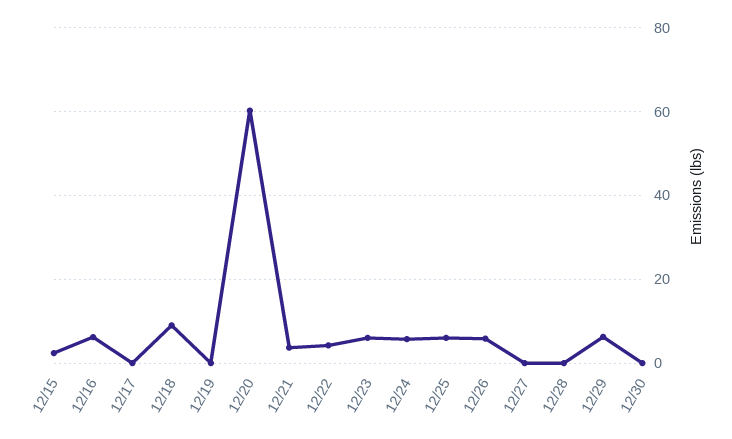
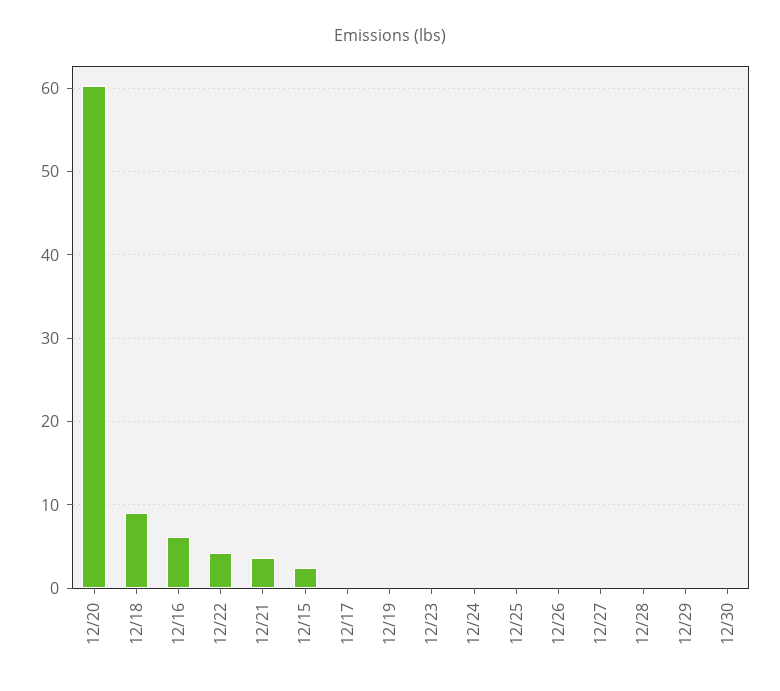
12/23: 6 -> 0
12/24: 6 -> 0
12/25: 6 -> 0
12/26: 6 -> 0
12/29: 6 -> 0

